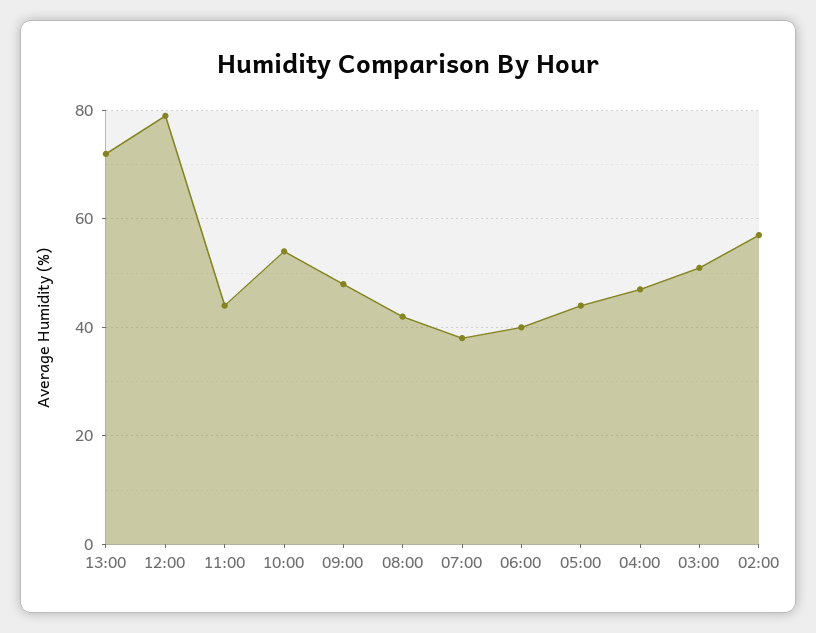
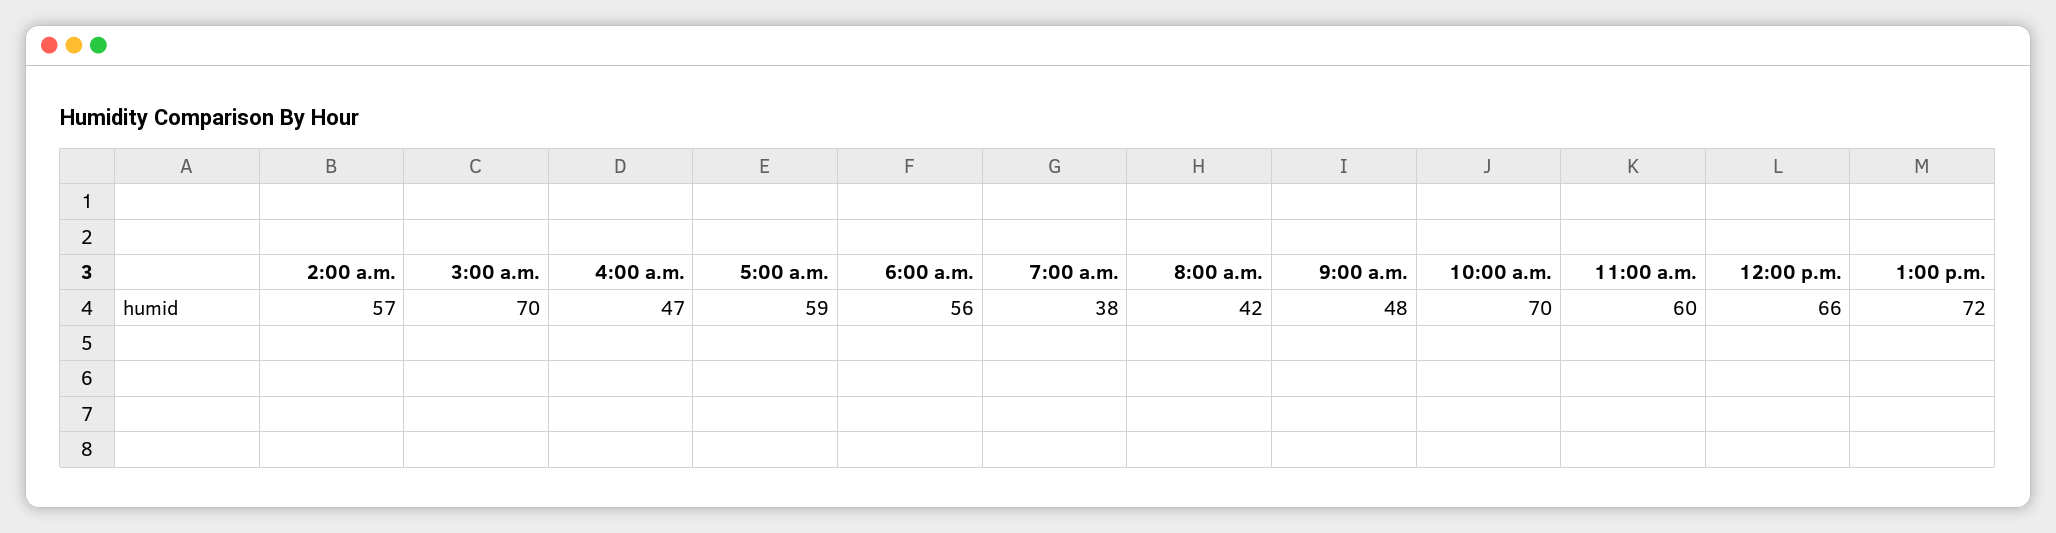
12:00: 80 -> 66
11:00: 45 -> 60
10:00: 55 -> 70
06:00: 40 -> 56
05:00: 45 -> 59
03:00: 50 -> 70

